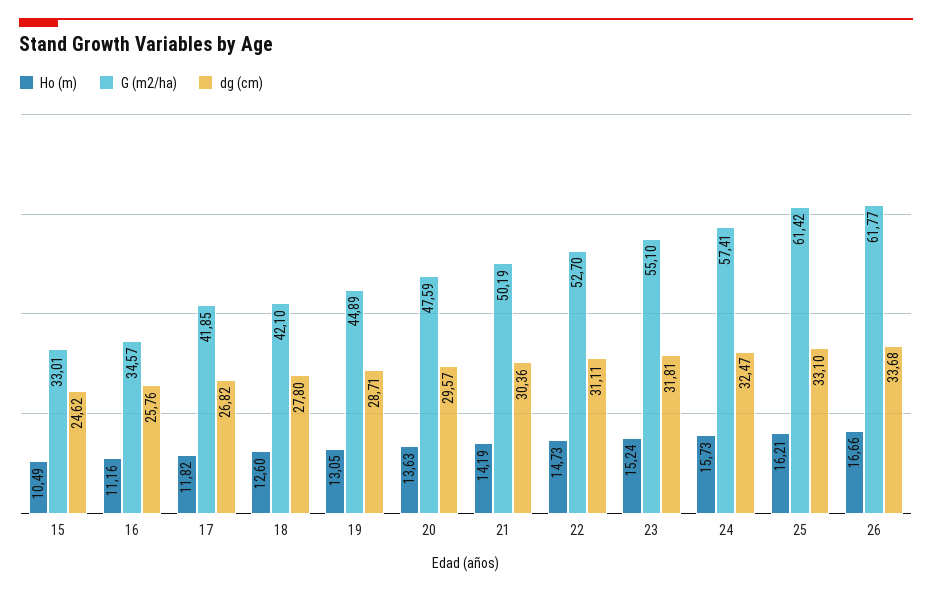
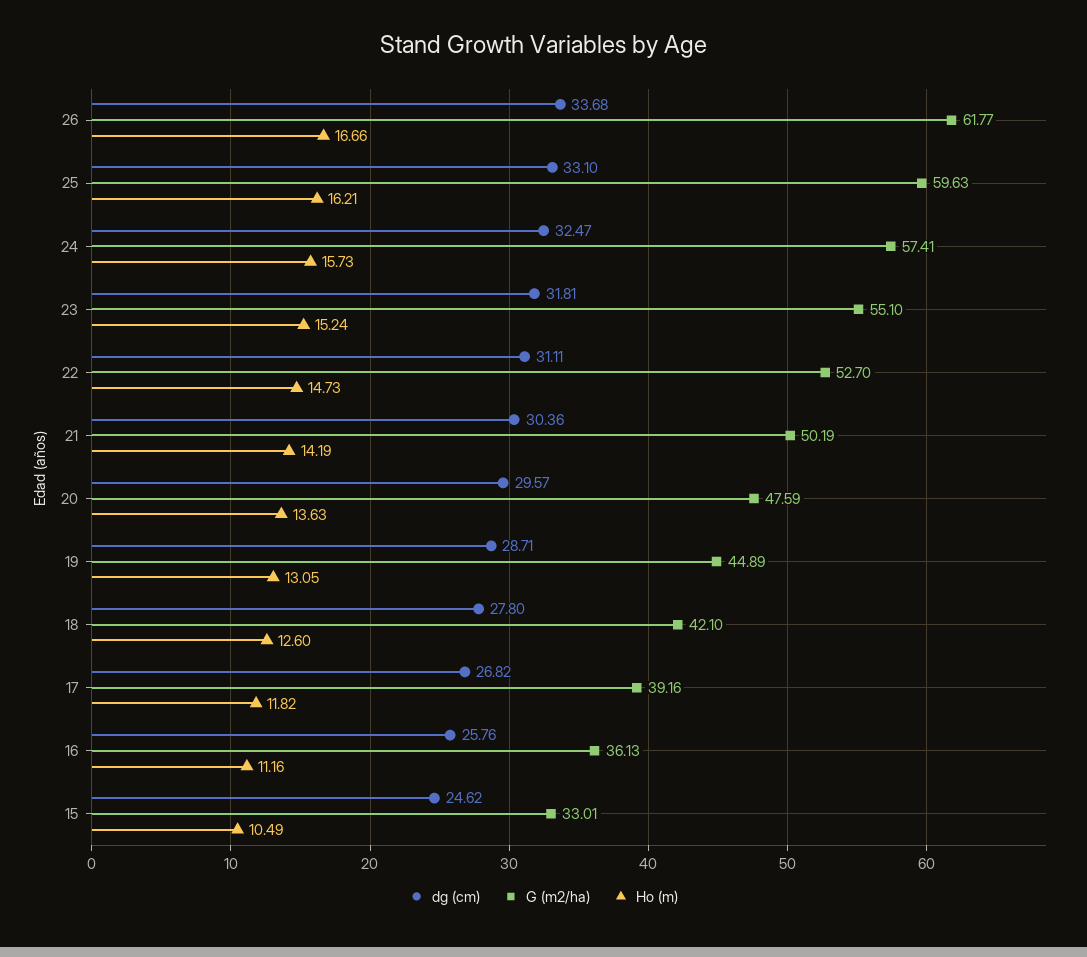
G (m2/ha), 16: 34.57 -> 36.13
G (m2/ha), 17: 41.85 -> 39.16
G (m2/ha), 25: 61.42 -> 59.63

